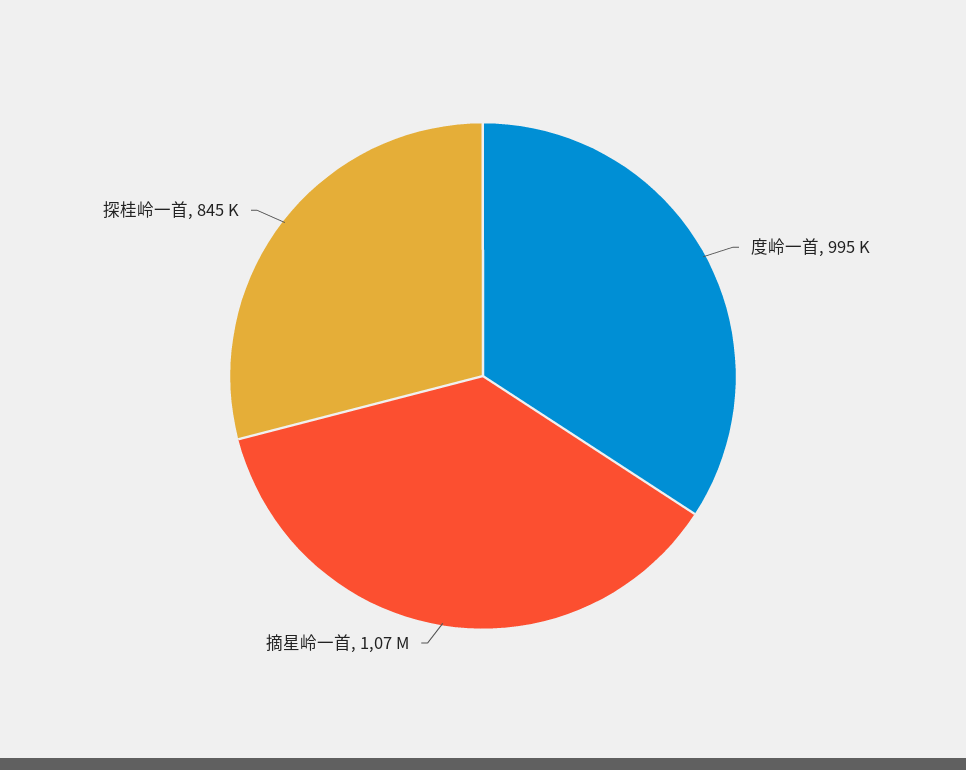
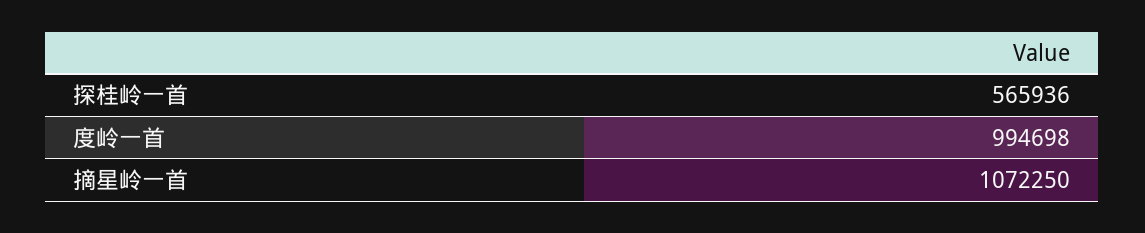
探桂岭一首: 845000 -> 565936

